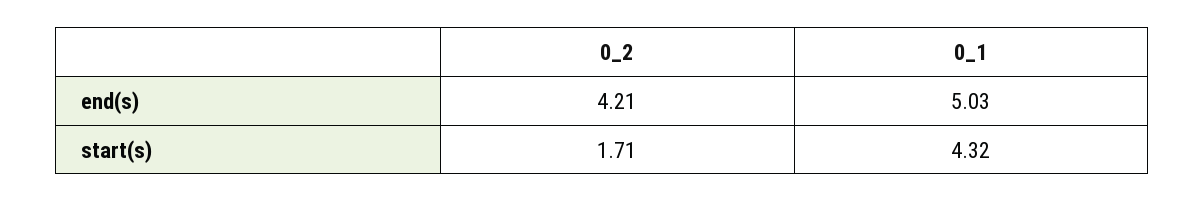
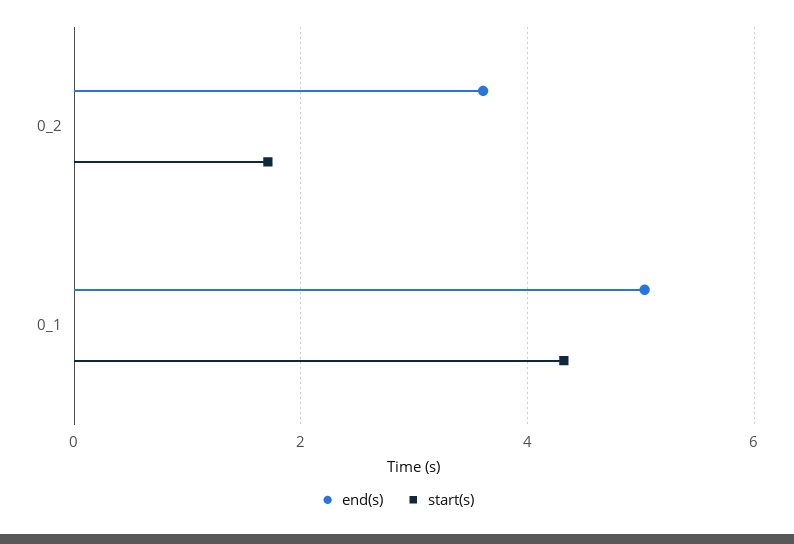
end(s), 0_2: 4.21 -> 3.6

